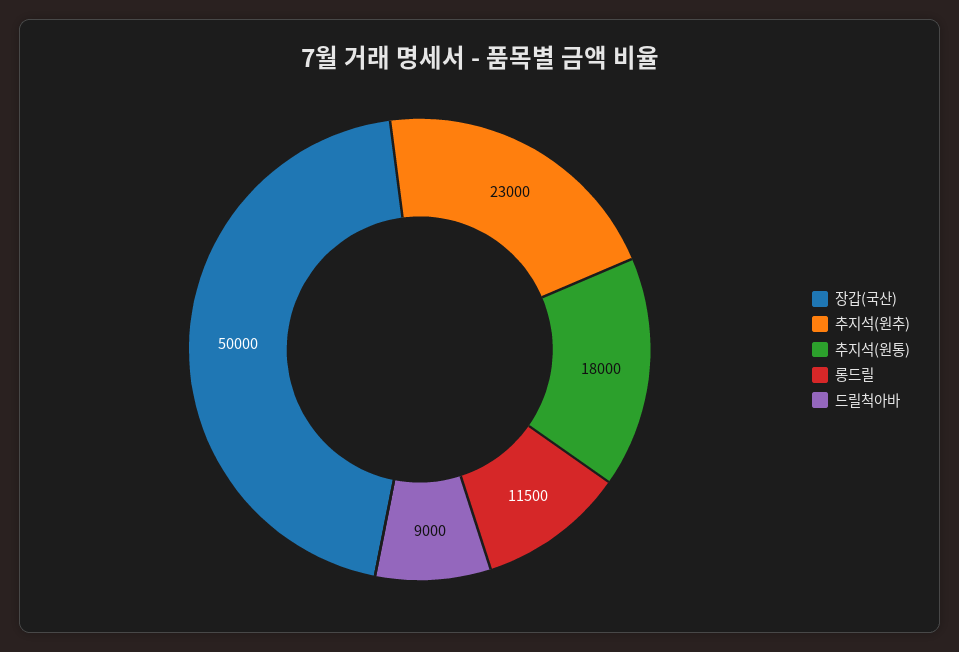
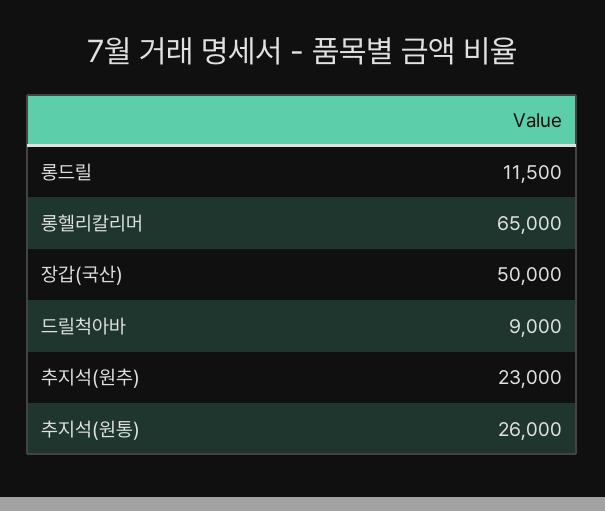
추지석(원통): 18000 -> 26000
롱헬리칼리머: none -> 65000

